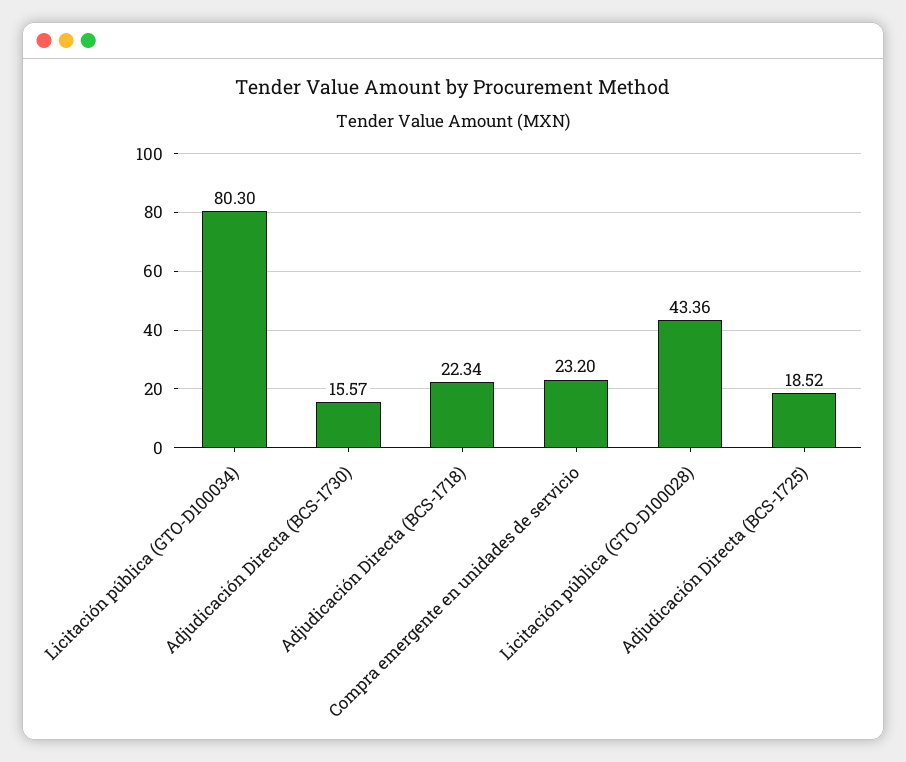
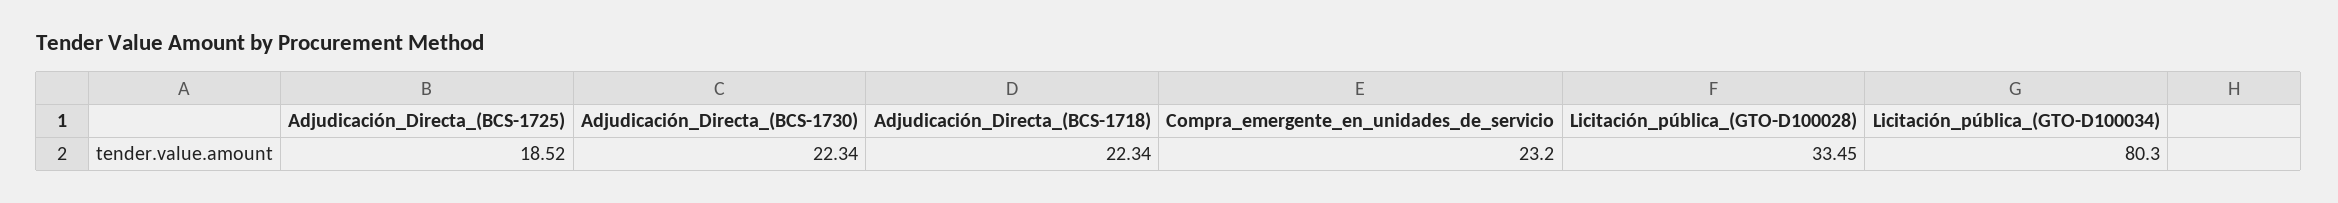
Adjudicación Directa (BCS-1730): 15.57 -> 22.34
Licitación pública (GTO-D100028): 43.36 -> 33.45

